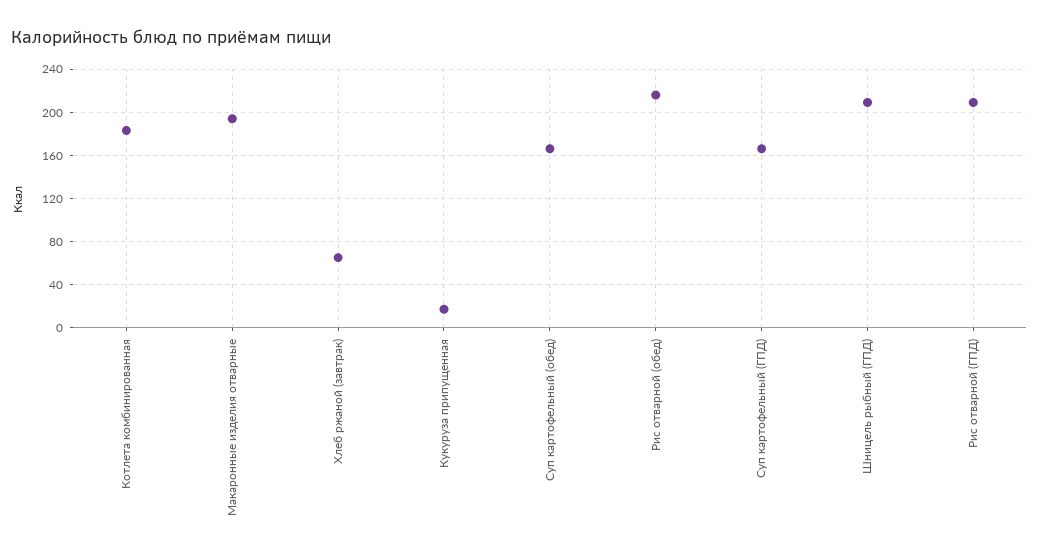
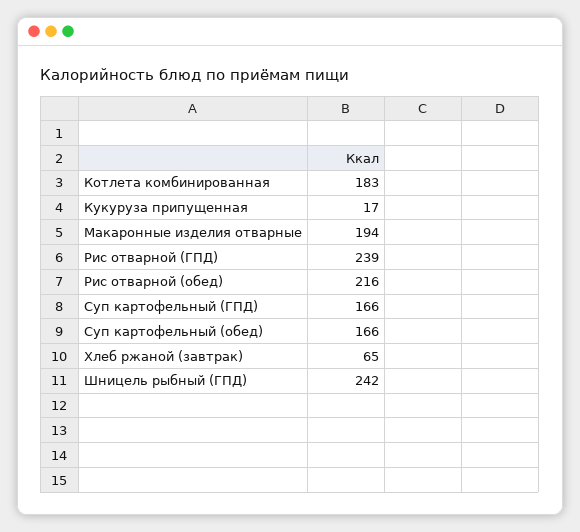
Шницель рыбный (ГПД): 210 -> 242
Рис отварной (ГПД): 210 -> 239

